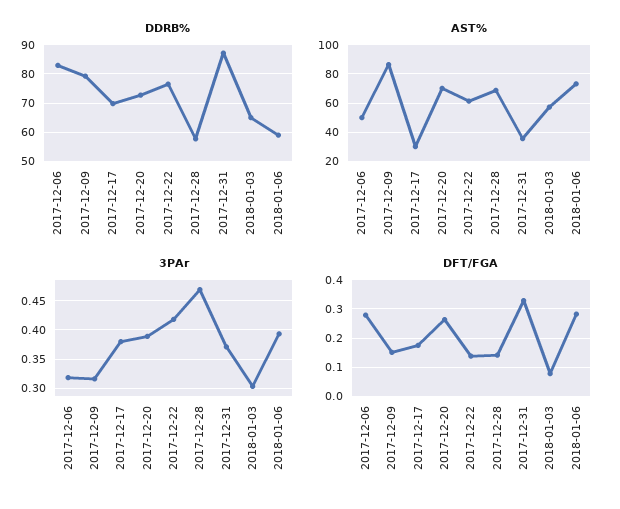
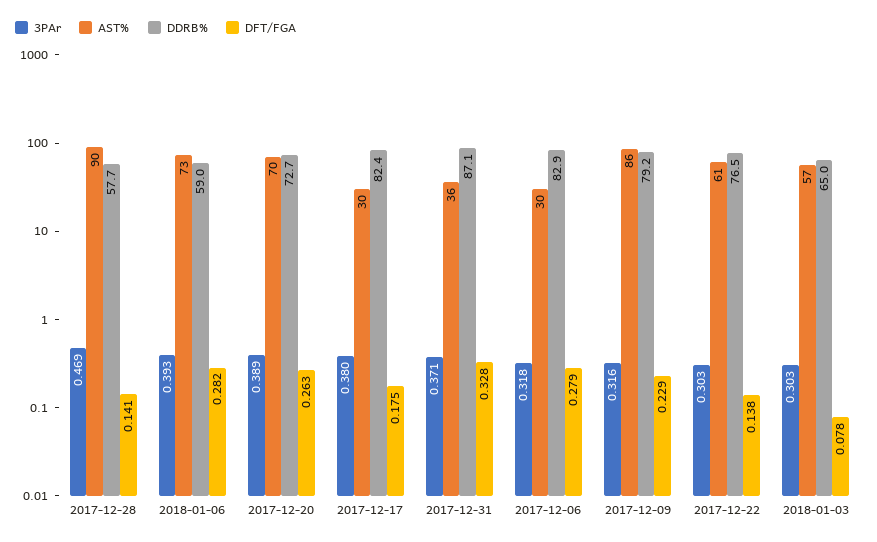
DDRB%, 2017-12-17: 70 -> 82.4
AST%, 2017-12-06: 50 -> 30
AST%, 2017-12-28: 70 -> 90
3PAr, 2017-12-22: 0.425 -> 0.303
DFT/FGA, 2017-12-09: 0.15 -> 0.229

